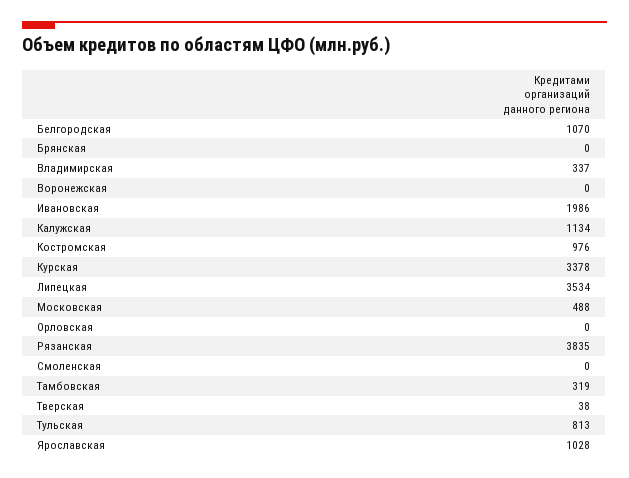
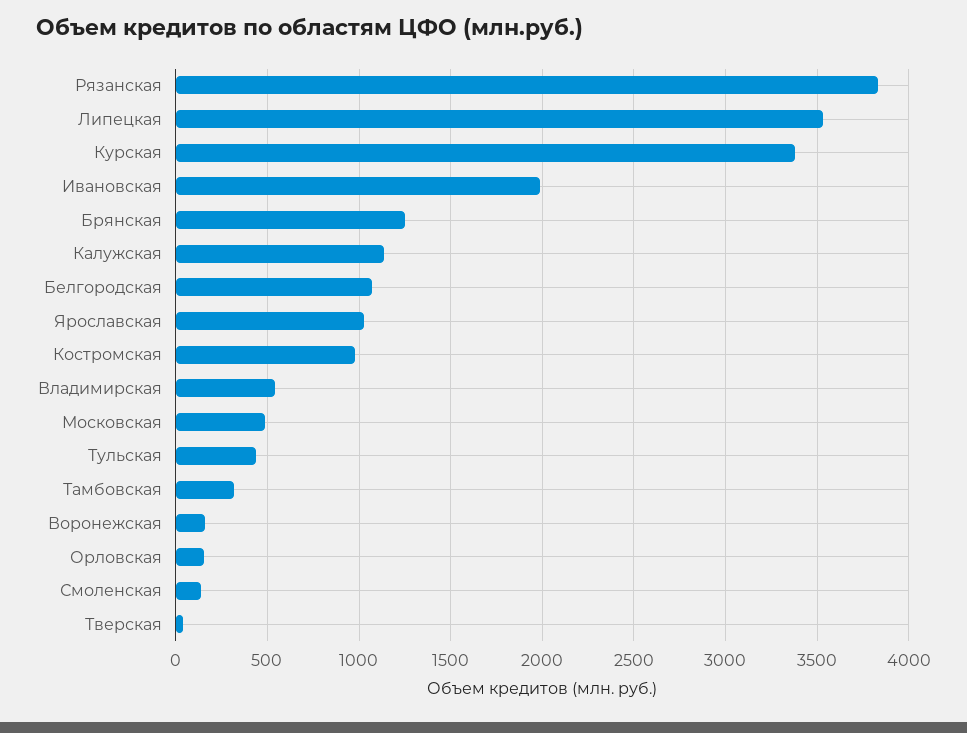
Брянская: 0 -> 1250
Владимирская: 337 -> 550
Воронежская: 0 -> 150
Орловская: 0 -> 150
Смоленская: 0 -> 150
Тульская: 813 -> 450

